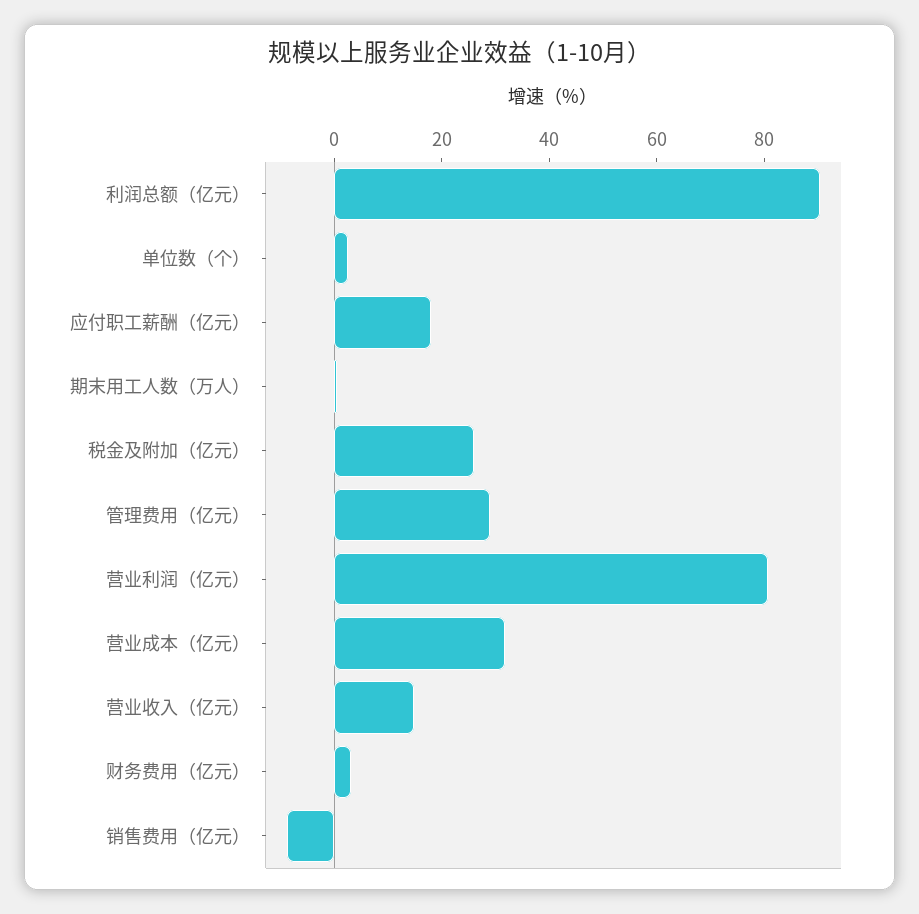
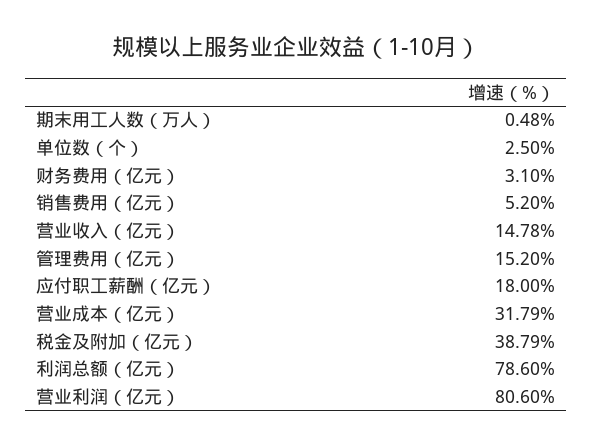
利润总额（亿元）: 90 -> 78.6
税金及附加（亿元）: 25 -> 38.79
管理费用（亿元）: 30 -> 15.2
销售费用（亿元）: -10 -> 5.2

